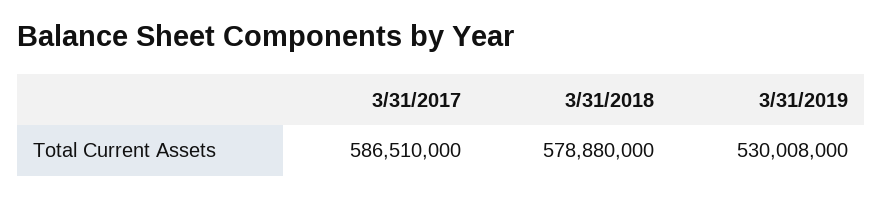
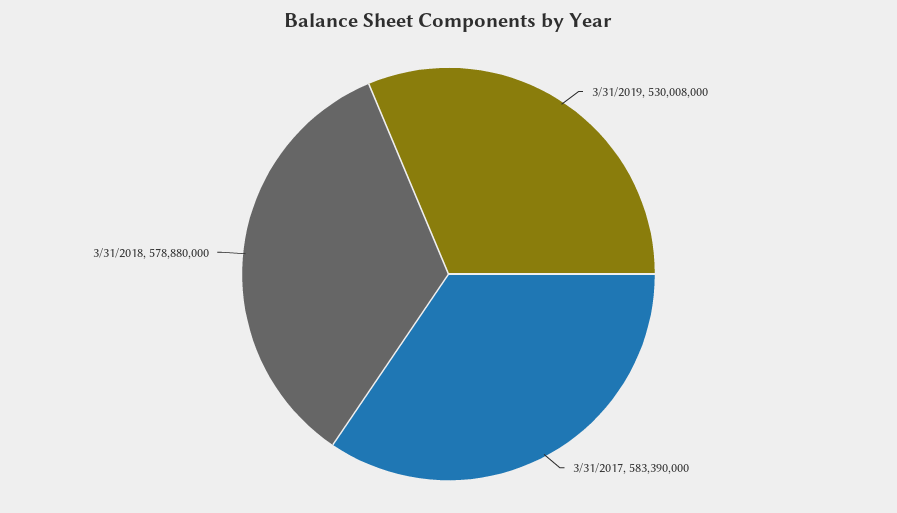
3/31/2017: 586510000 -> 583390000

